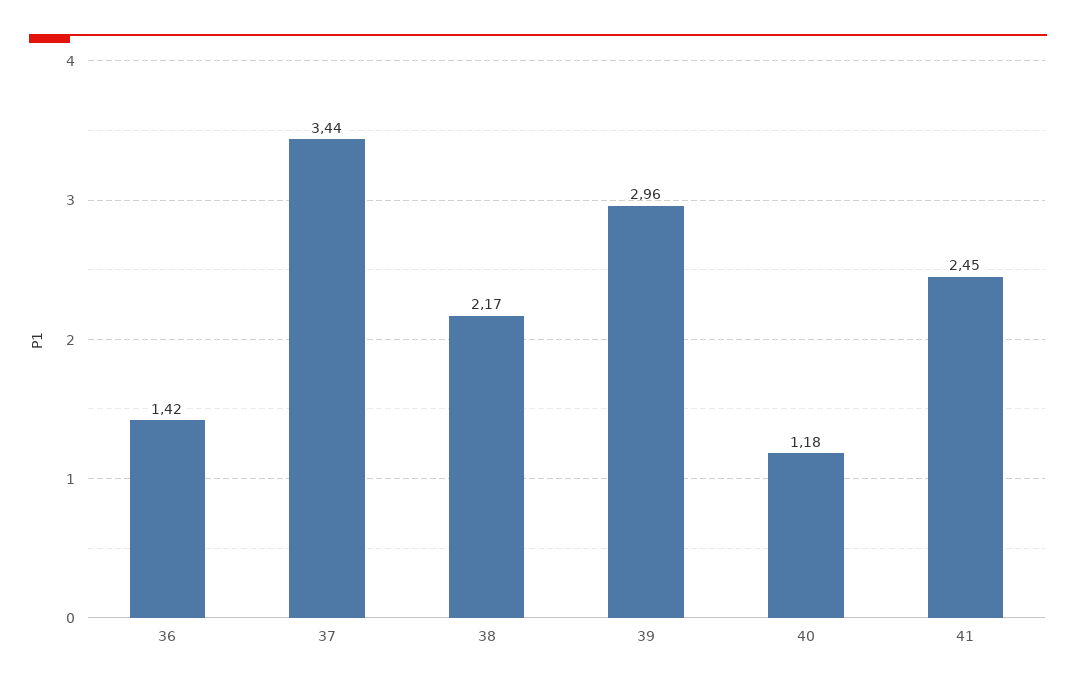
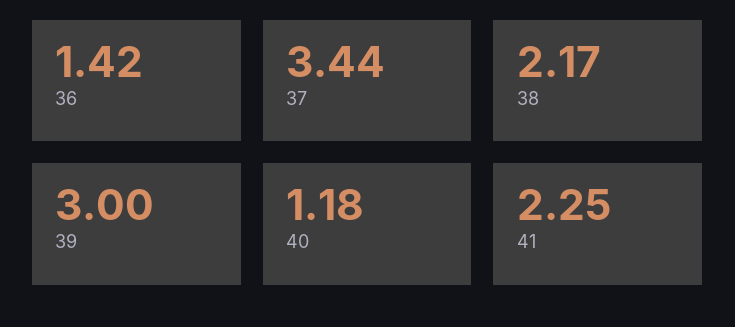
39: 2.96 -> 3
41: 2.45 -> 2.25

